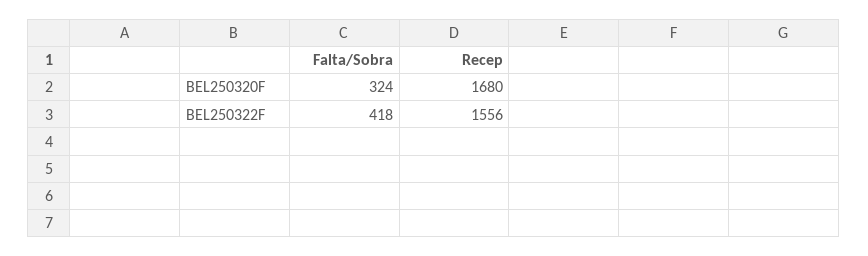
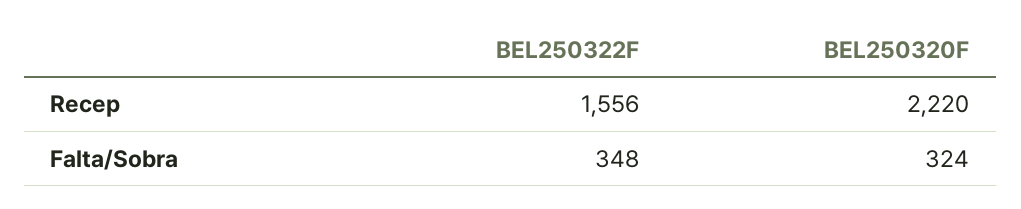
Recep, BEL250320F: 1680 -> 2220
Falta/Sobra, BEL250322F: 418 -> 348

